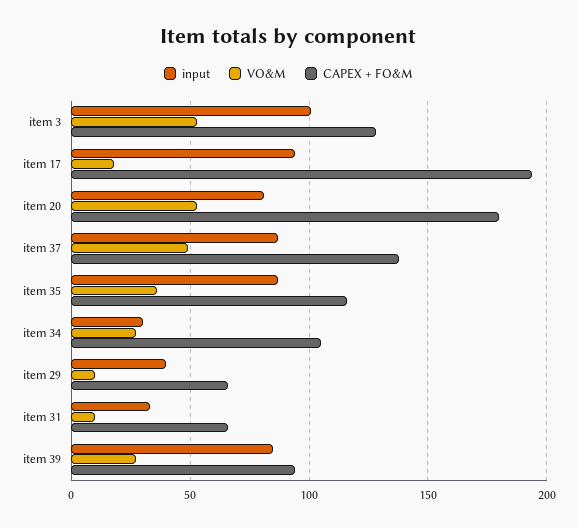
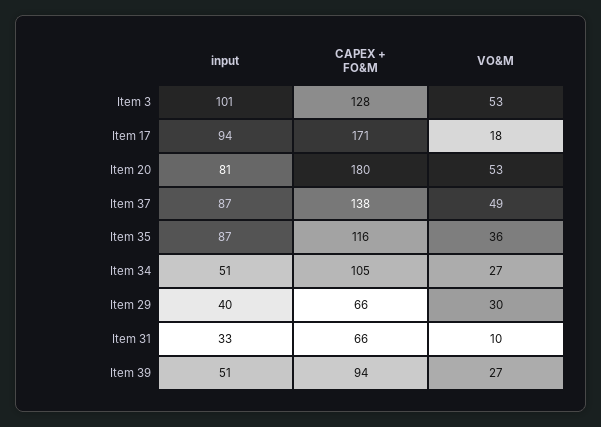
CAPEX + FO&M, item 17: 195 -> 171
input, item 34: 30 -> 51
VO&M, item 29: 10 -> 30
input, item 39: 85 -> 51

